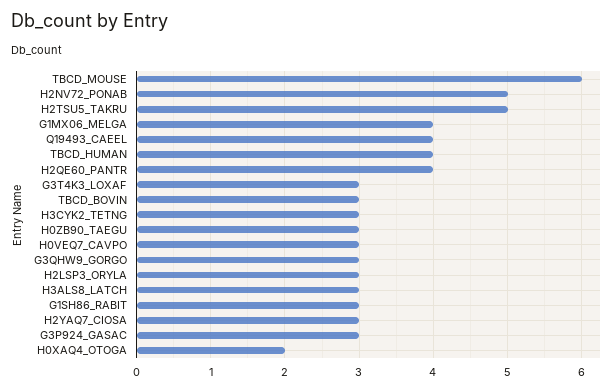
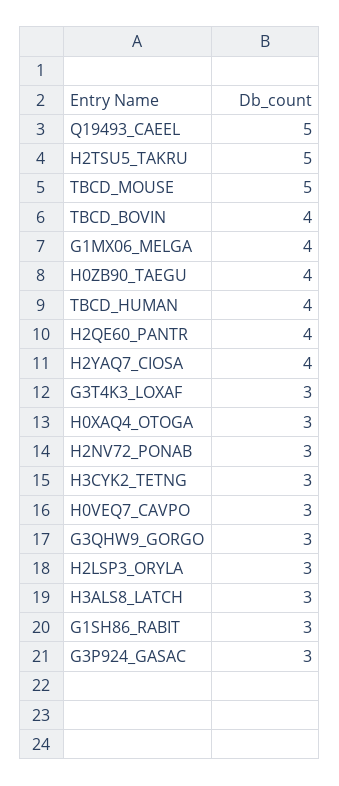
TBCD_MOUSE: 6 -> 5
H2NV72_PONAB: 5 -> 3
Q19493_CAEEL: 4 -> 5
TBCD_BOVIN: 3 -> 4
H0ZB90_TAEGU: 3 -> 4
H2YAQ7_CIOSA: 3 -> 4
H0XAQ4_OTOGA: 2 -> 3

